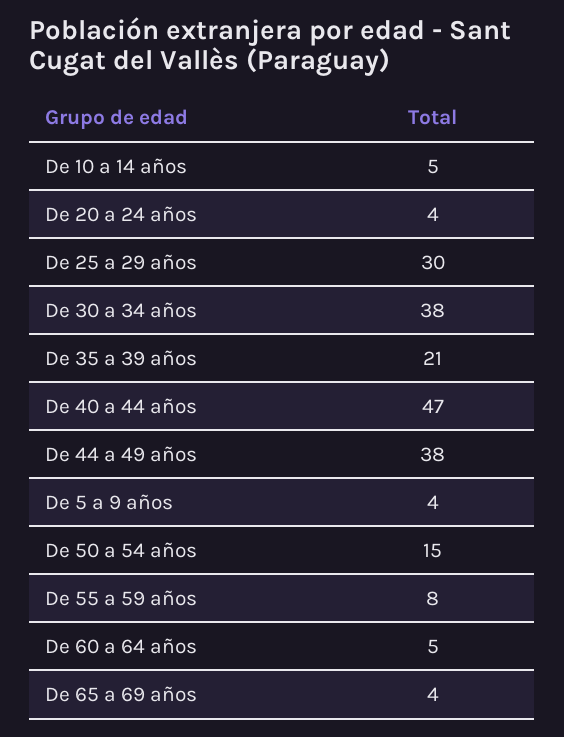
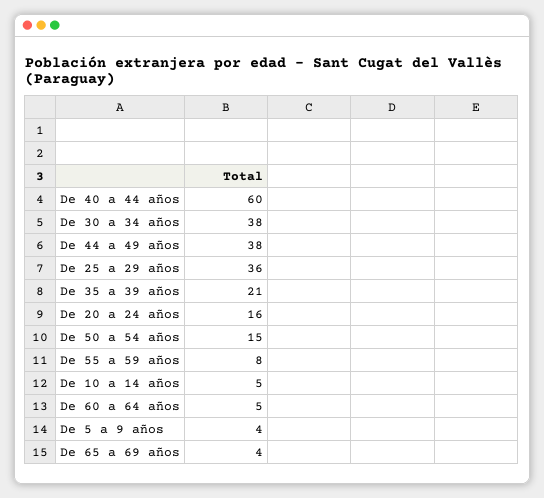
De 20 a 24 años: 4 -> 16
De 25 a 29 años: 30 -> 36
De 40 a 44 años: 47 -> 60

